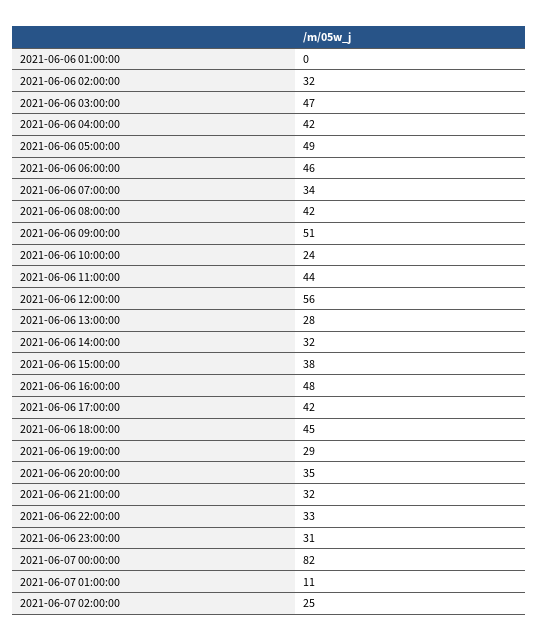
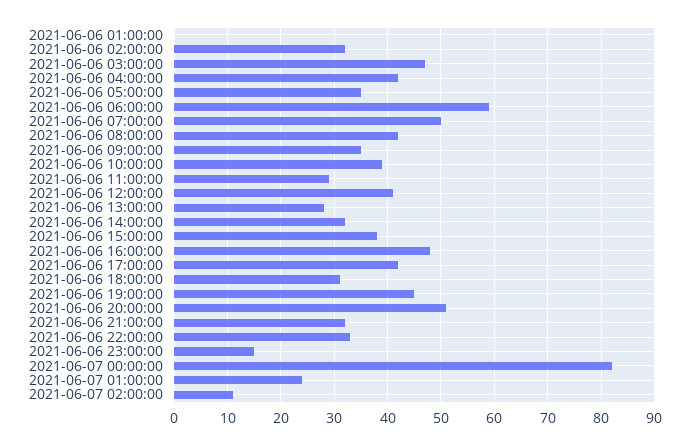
2021-06-06 05:00:00: 49 -> 35
2021-06-06 06:00:00: 46 -> 60
2021-06-06 07:00:00: 34 -> 50
2021-06-06 09:00:00: 51 -> 35
2021-06-06 10:00:00: 24 -> 40
2021-06-06 11:00:00: 44 -> 30
2021-06-06 12:00:00: 56 -> 40
2021-06-06 18:00:00: 45 -> 30
2021-06-06 19:00:00: 29 -> 45
2021-06-06 20:00:00: 35 -> 50
2021-06-06 23:00:00: 31 -> 15
2021-06-07 01:00:00: 11 -> 25
2021-06-07 02:00:00: 25 -> 10

